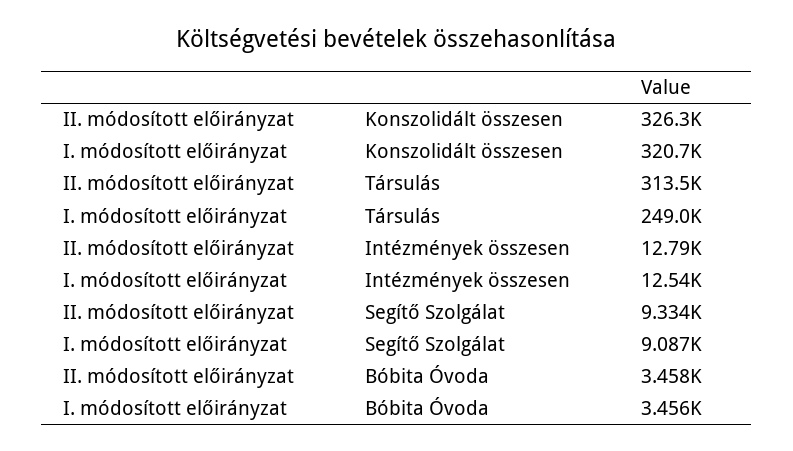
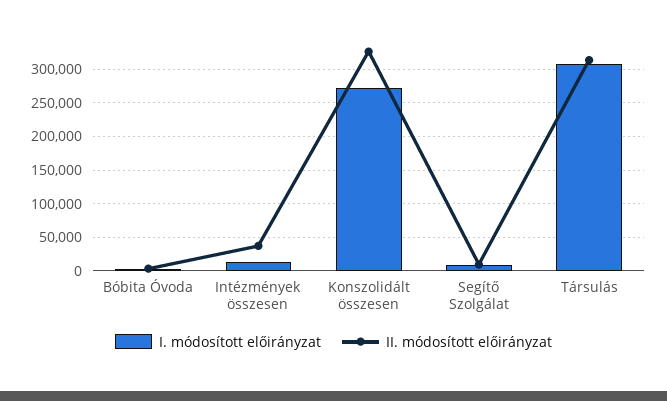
I. módosított előirányzat, Konszolidált összesen: 320700 -> 270000
I. módosított előirányzat, Társulás: 249000 -> 310000
II. módosított előirányzat, Intézmények összesen: 12790 -> 40000

